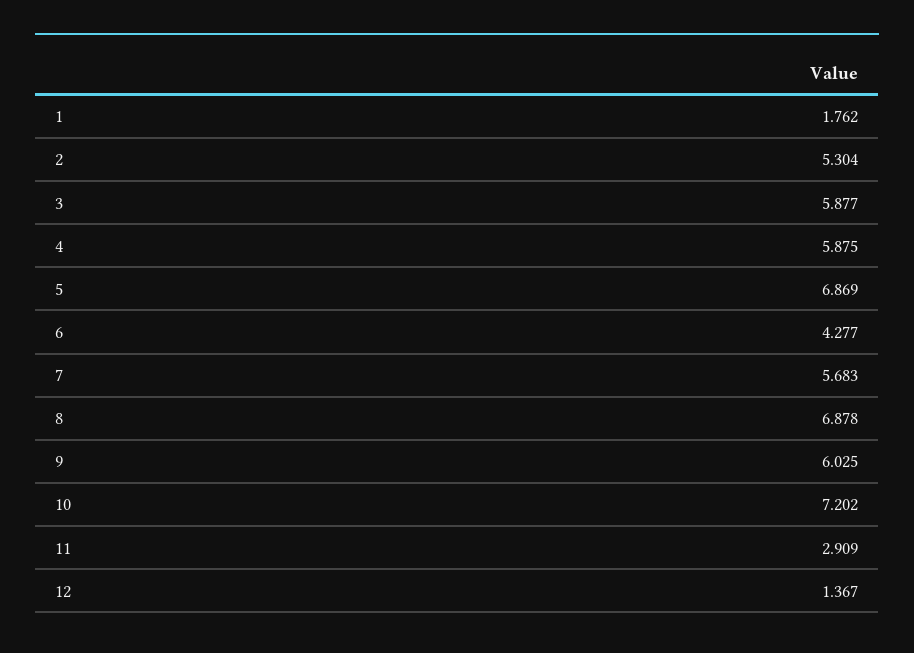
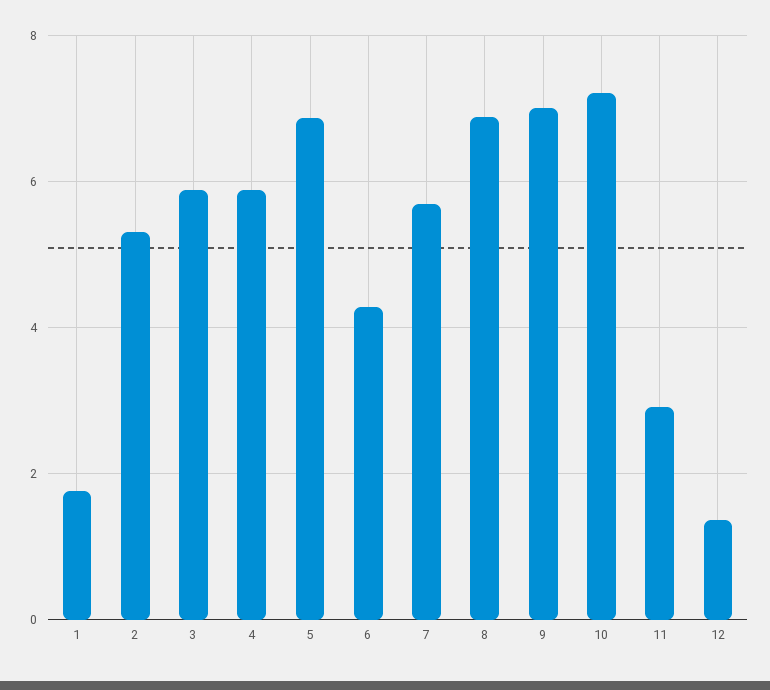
9: 6.025 -> 7

